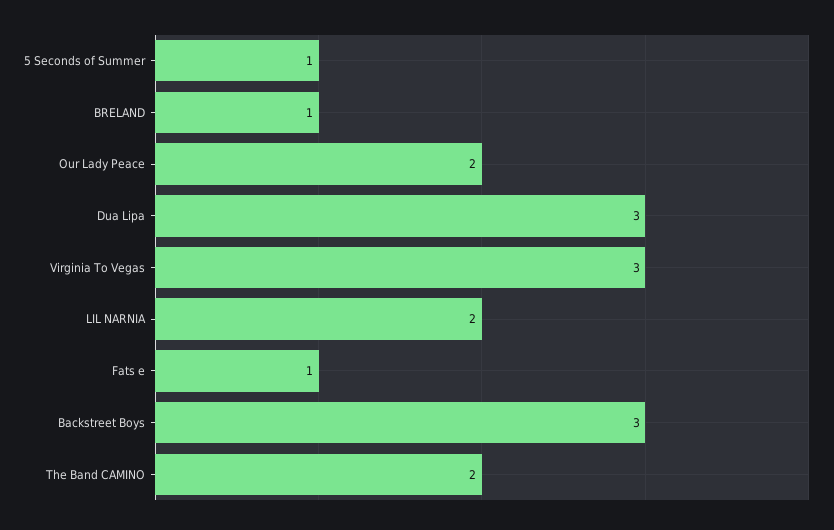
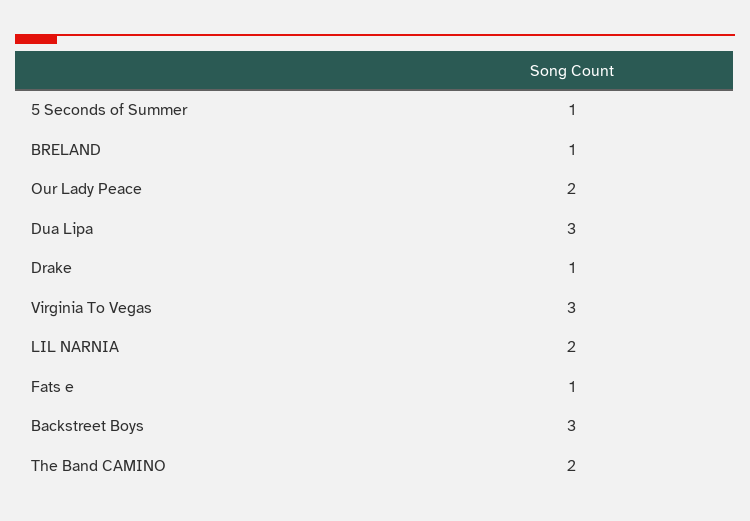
Drake: none -> 1

